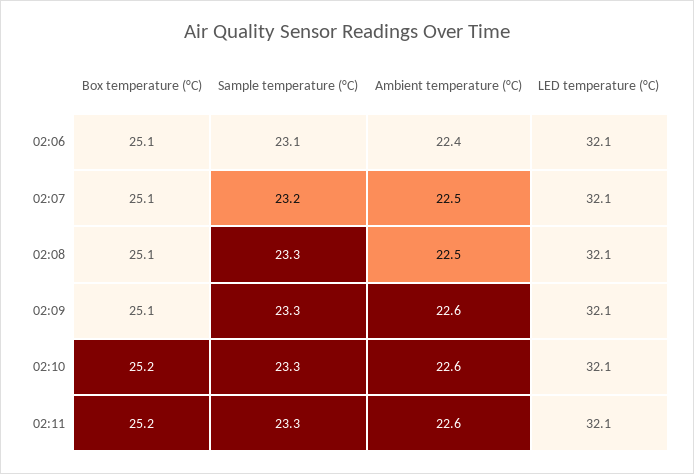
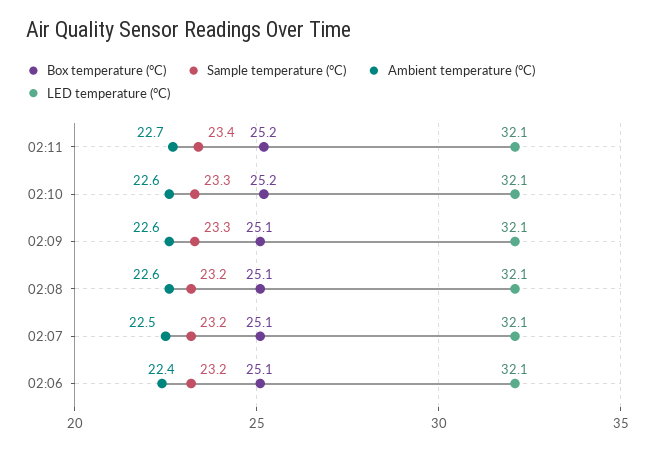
Sample temperature (°C), 02:06: 23.1 -> 23.2
Sample temperature (°C), 02:08: 23.3 -> 23.2
Ambient temperature (°C), 02:08: 22.5 -> 22.6
Sample temperature (°C), 02:11: 23.3 -> 23.4
Ambient temperature (°C), 02:11: 22.6 -> 22.7

